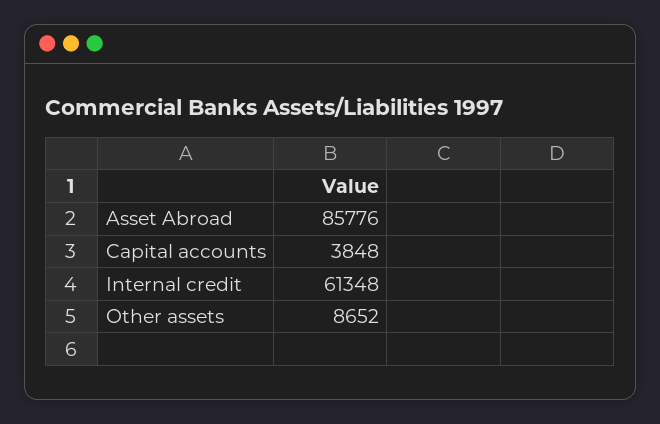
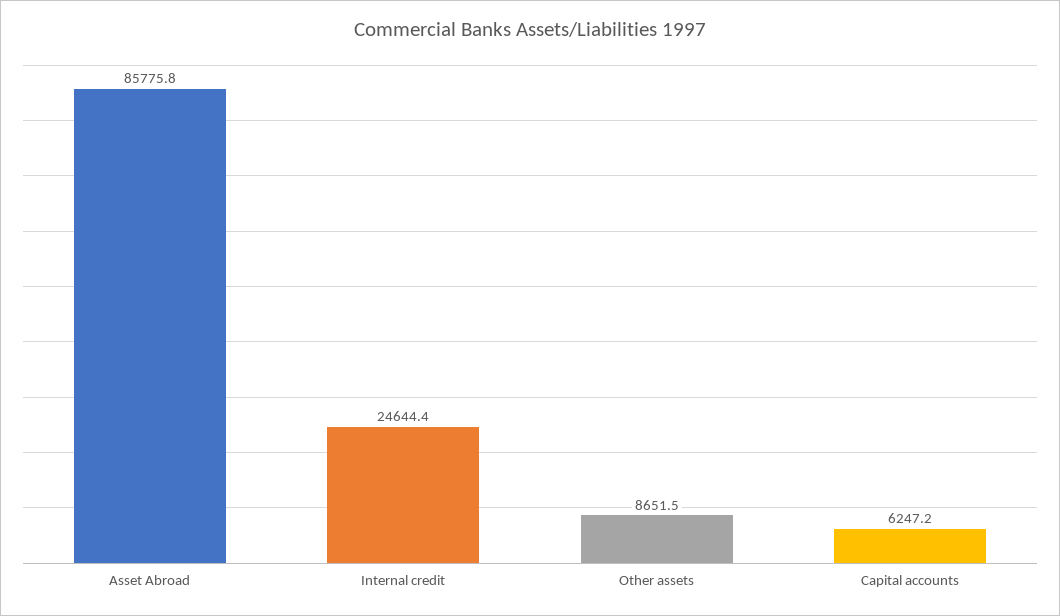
Capital accounts: 3848 -> 6247.2
Internal credit: 61348 -> 24644.4

